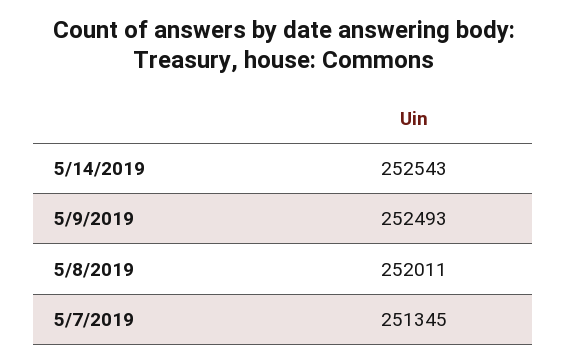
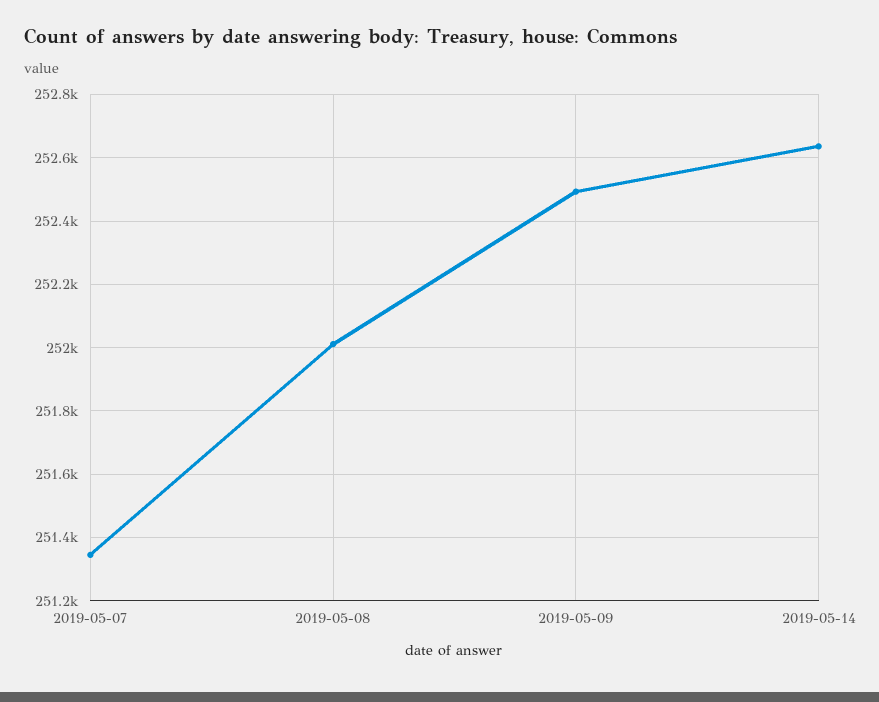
5/14/2019: 252543 -> 252640

